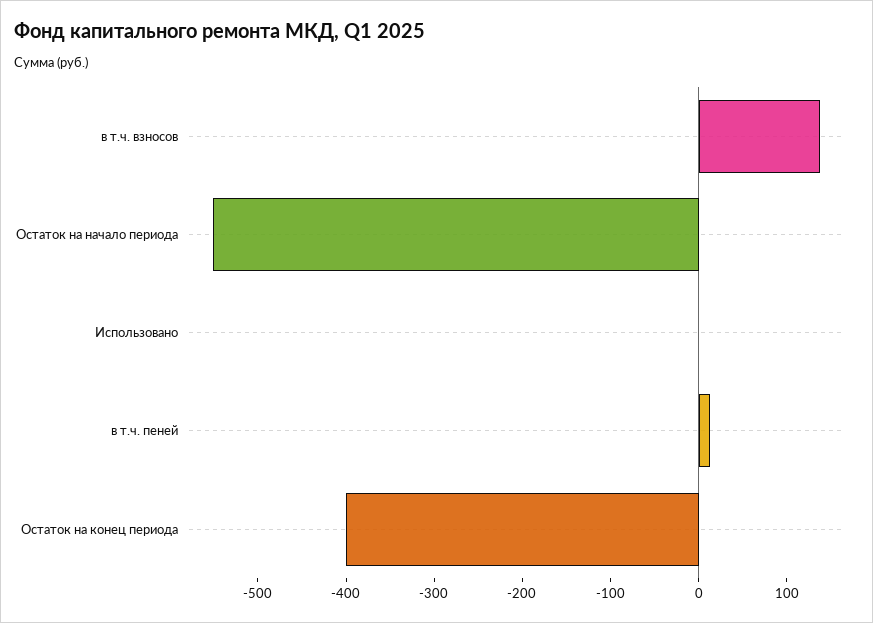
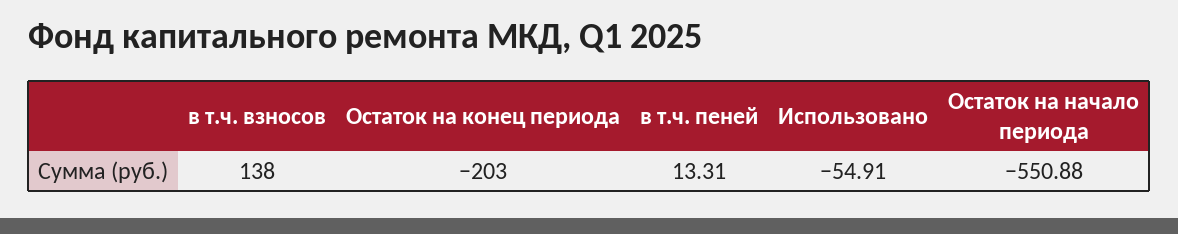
Использовано: 0 -> -54.91
Остаток на конец периода: -400 -> -203

